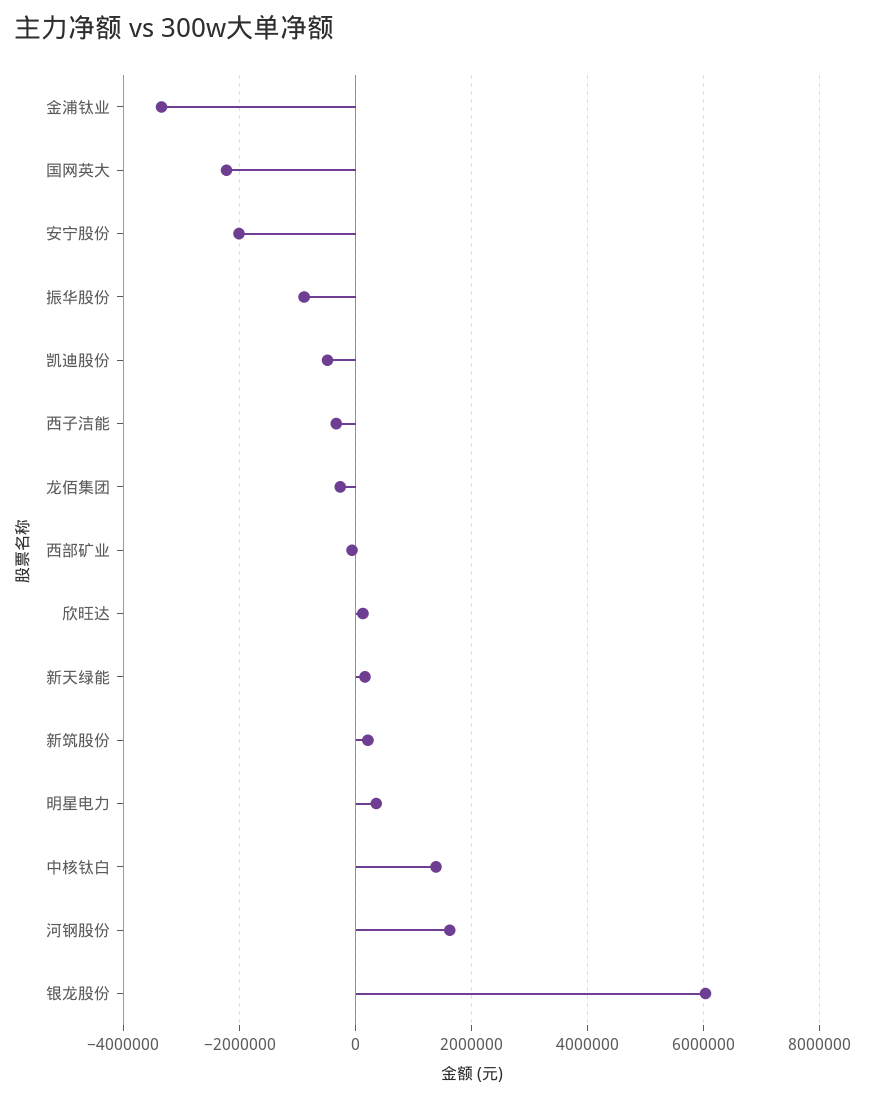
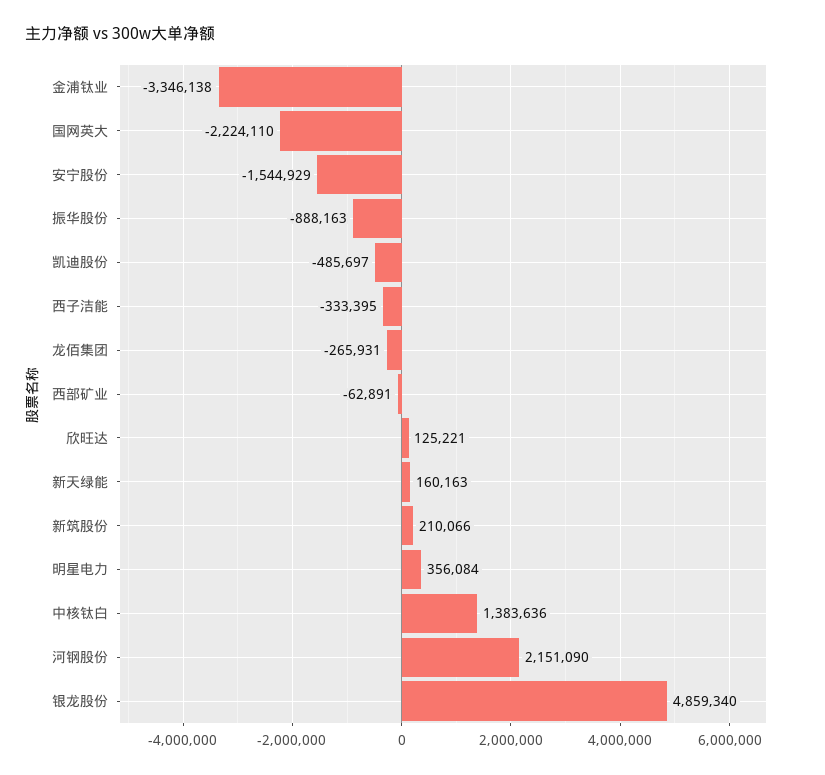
安宁股份: -2000000 -> -1544929
河钢股份: 1600000 -> 2151090
银龙股份: 6000000 -> 4859340

